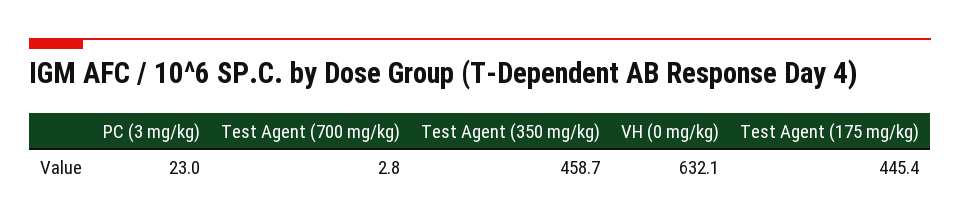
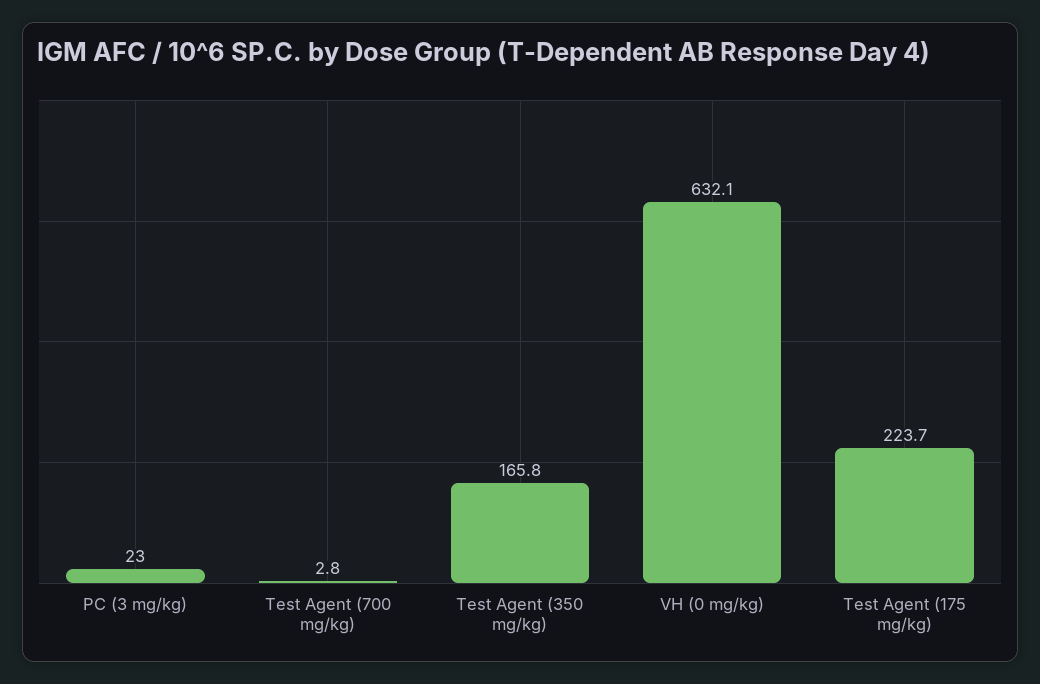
Test Agent (350 mg/kg): 458.7 -> 165.8
Test Agent (175 mg/kg): 445.4 -> 223.7

